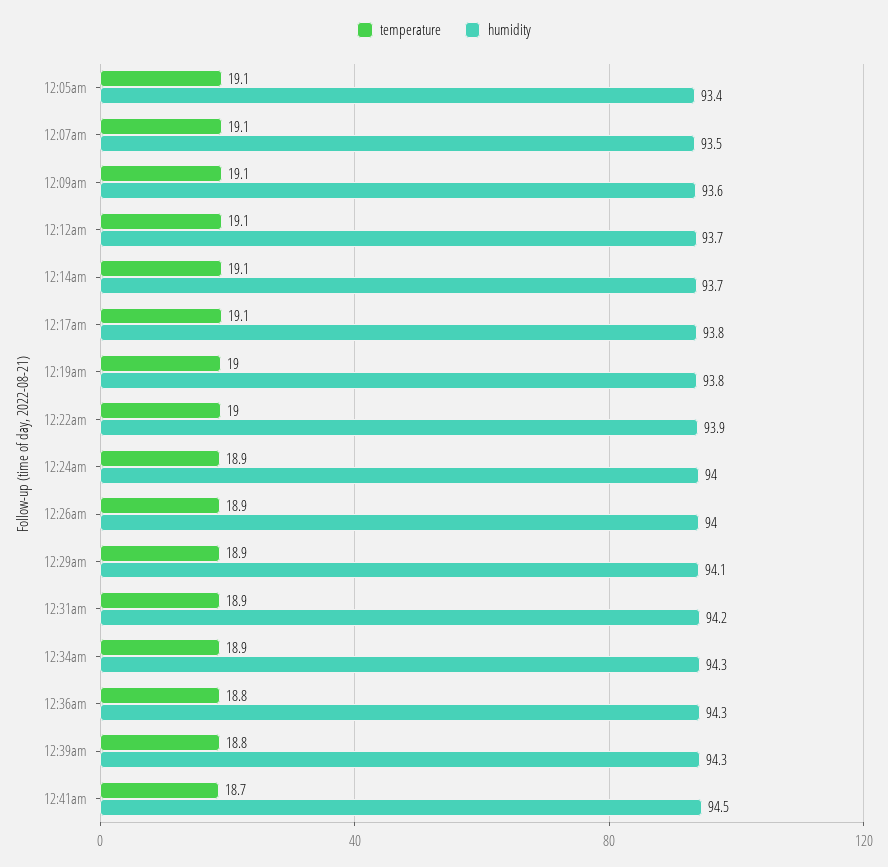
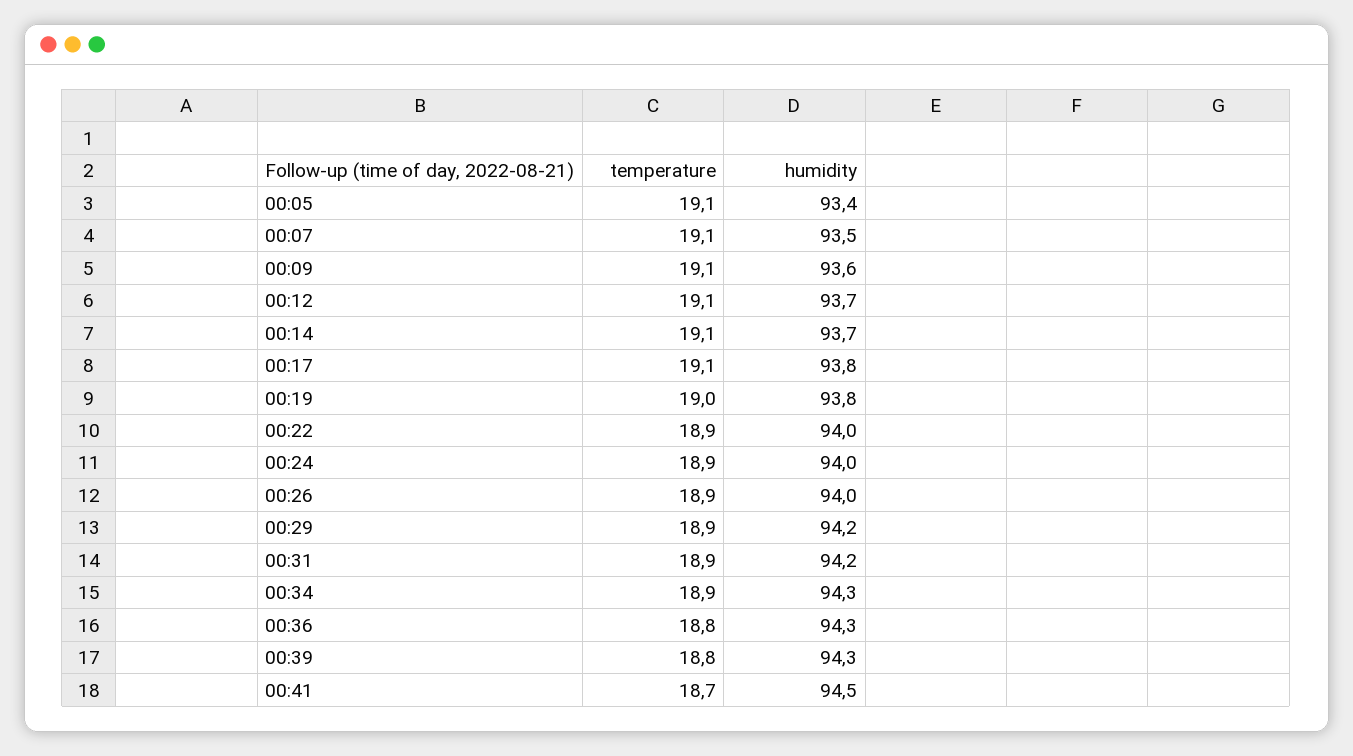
temperature, 12:22am: 19 -> 18.9
humidity, 12:22am: 93.9 -> 94
humidity, 12:29am: 94.1 -> 94.2

